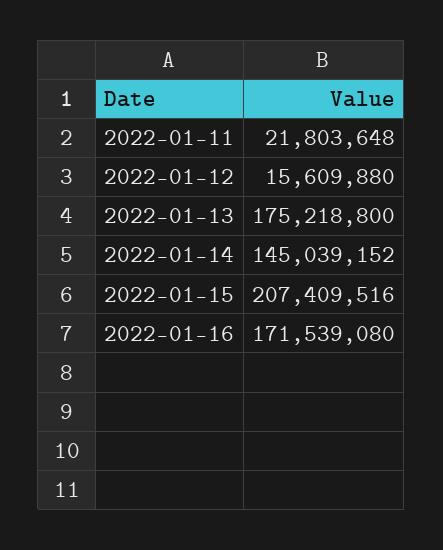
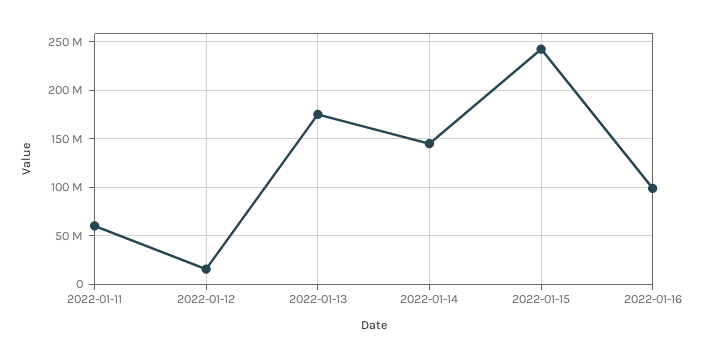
2022-01-11: 21803648 -> 60000000
2022-01-15: 207409516 -> 240000000
2022-01-16: 171539080 -> 100000000

